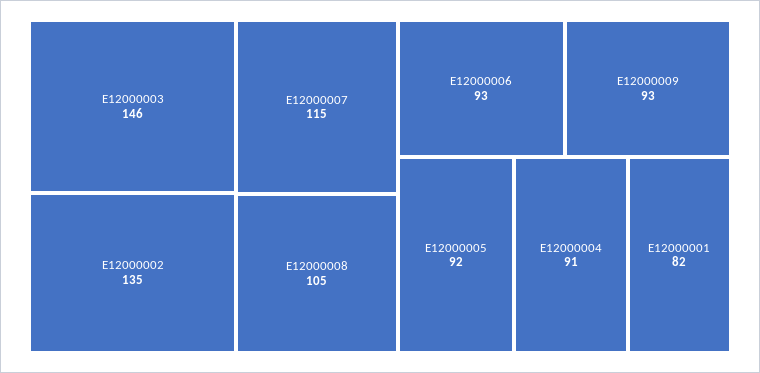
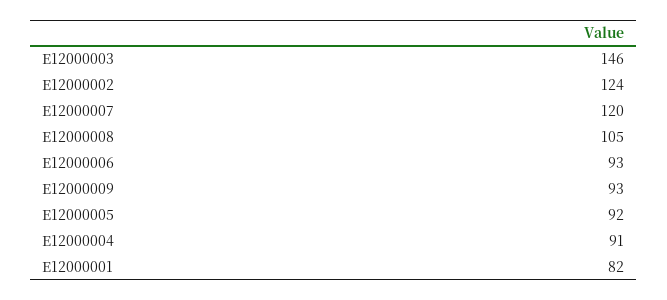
E12000002: 135 -> 124
E12000007: 115 -> 120

